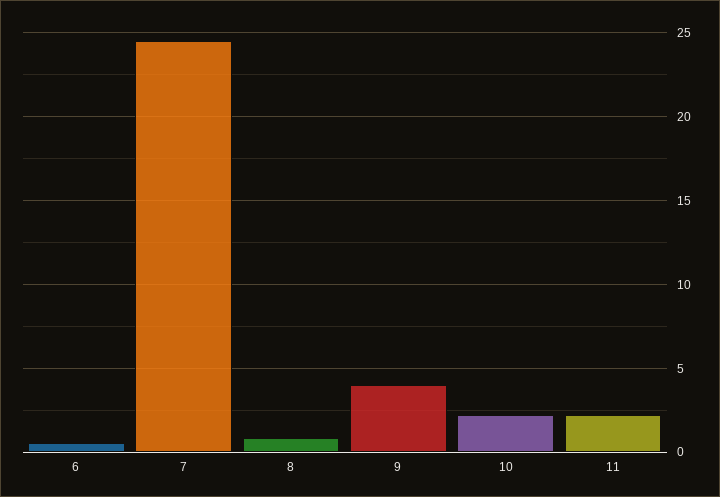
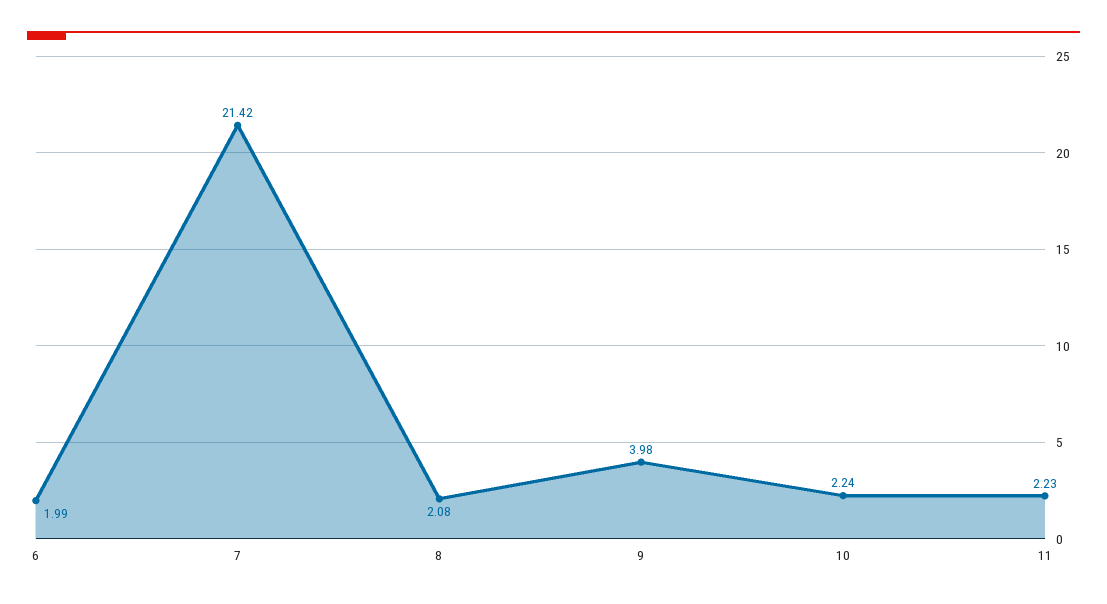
6: 0.5 -> 1.99
7: 24.5 -> 21.42
8: 1 -> 2.08

